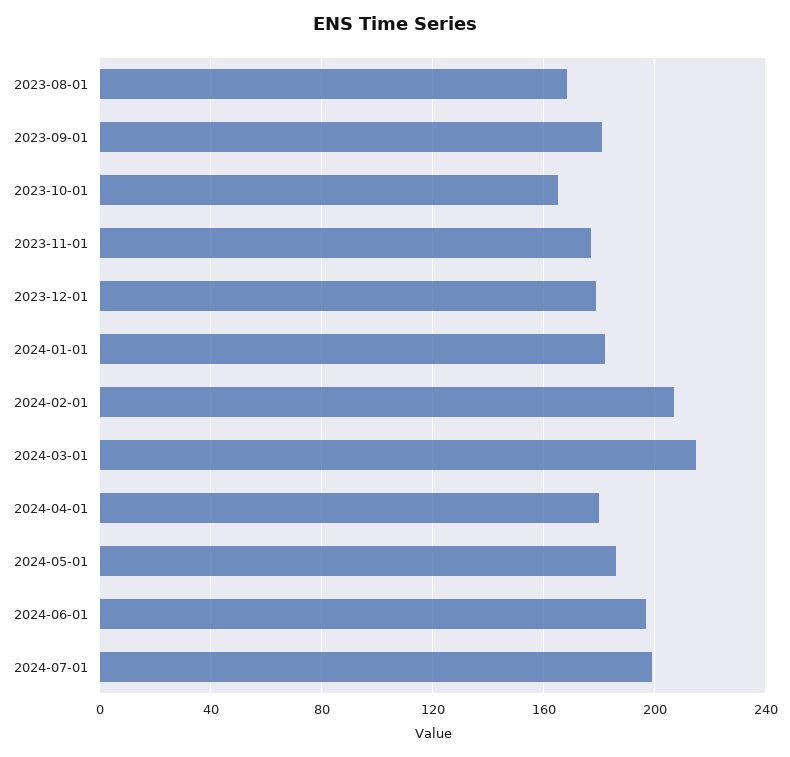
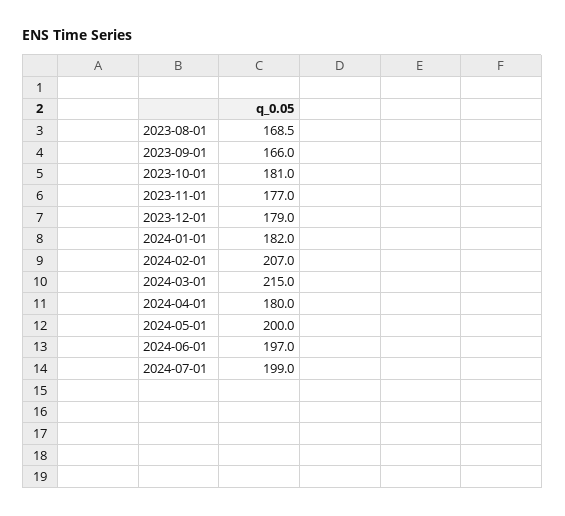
2023-09-01: 180 -> 166
2023-10-01: 165 -> 181
2024-05-01: 185 -> 200

